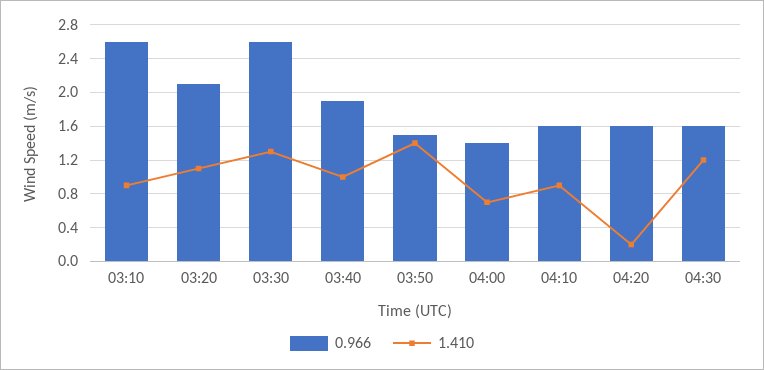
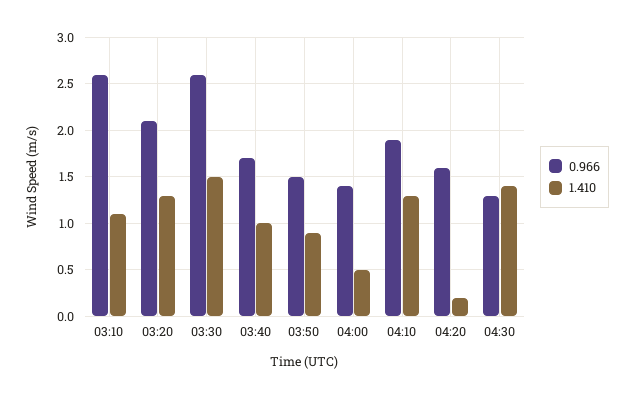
1.410, 03:10: 0.9 -> 1.1
1.410, 03:20: 1.1 -> 1.3
1.410, 03:30: 1.3 -> 1.5
0.966, 03:40: 1.9 -> 1.7
1.410, 03:50: 1.4 -> 0.9
1.410, 04:00: 0.7 -> 0.5
0.966, 04:10: 1.6 -> 1.9
1.410, 04:10: 0.9 -> 1.3
0.966, 04:30: 1.6 -> 1.3
1.410, 04:30: 1.2 -> 1.4

